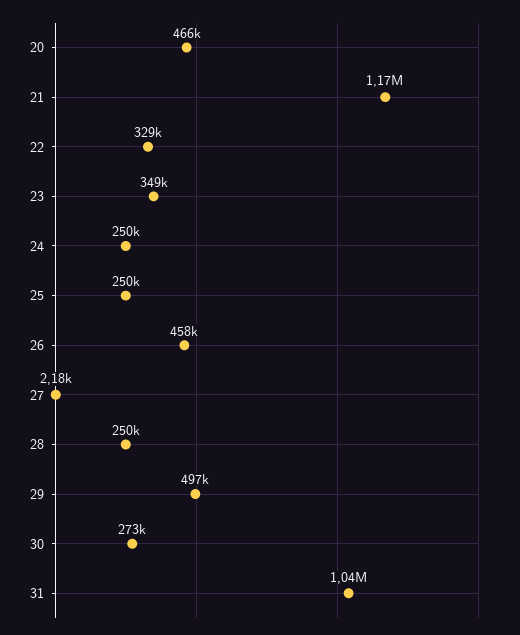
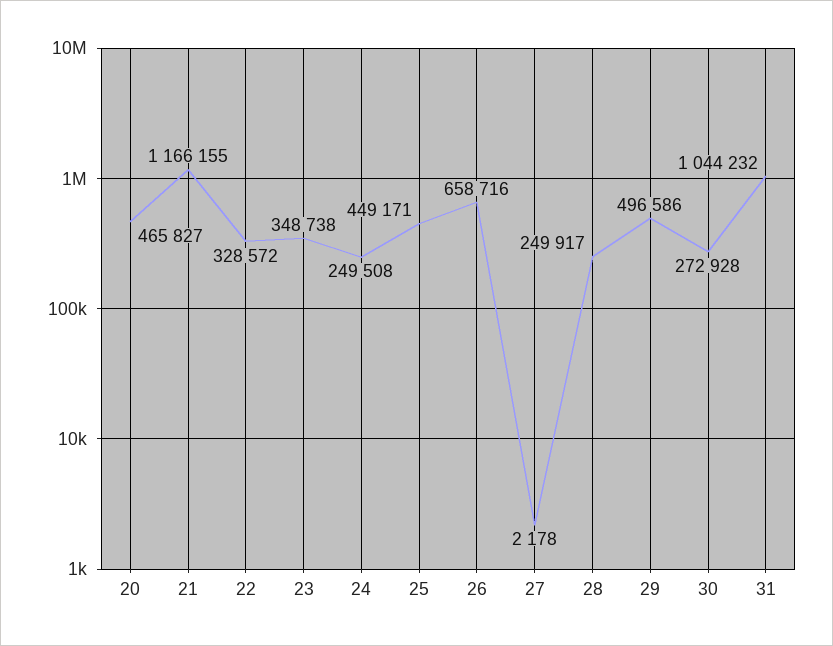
25: 250000 -> 449171
26: 458000 -> 658716

